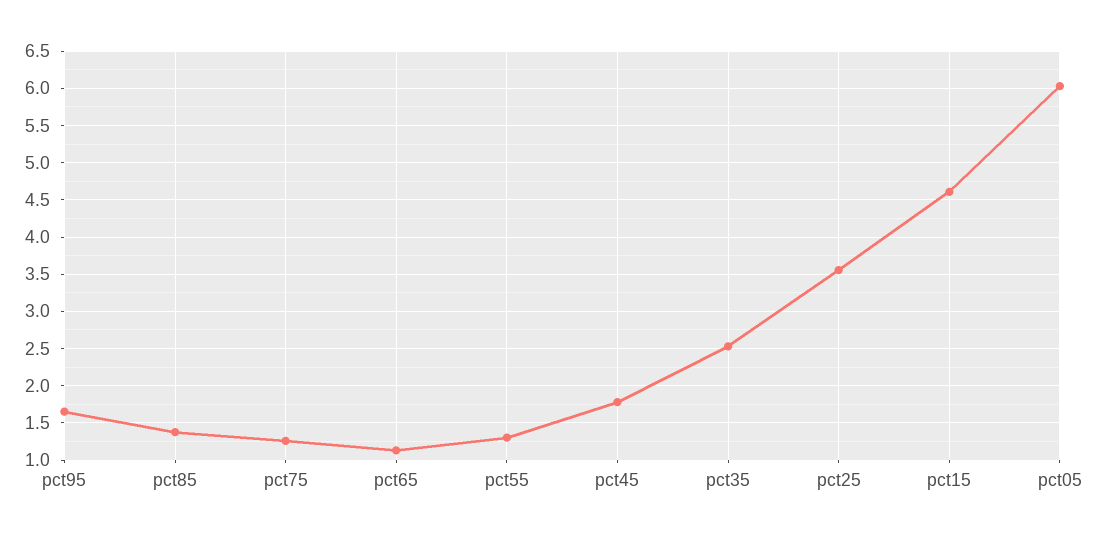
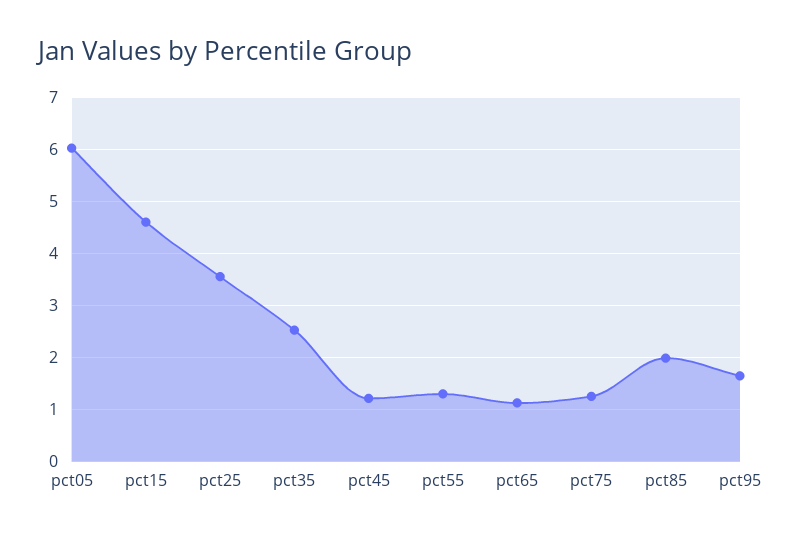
pct85: 1.4 -> 2
pct45: 1.8 -> 1.2

